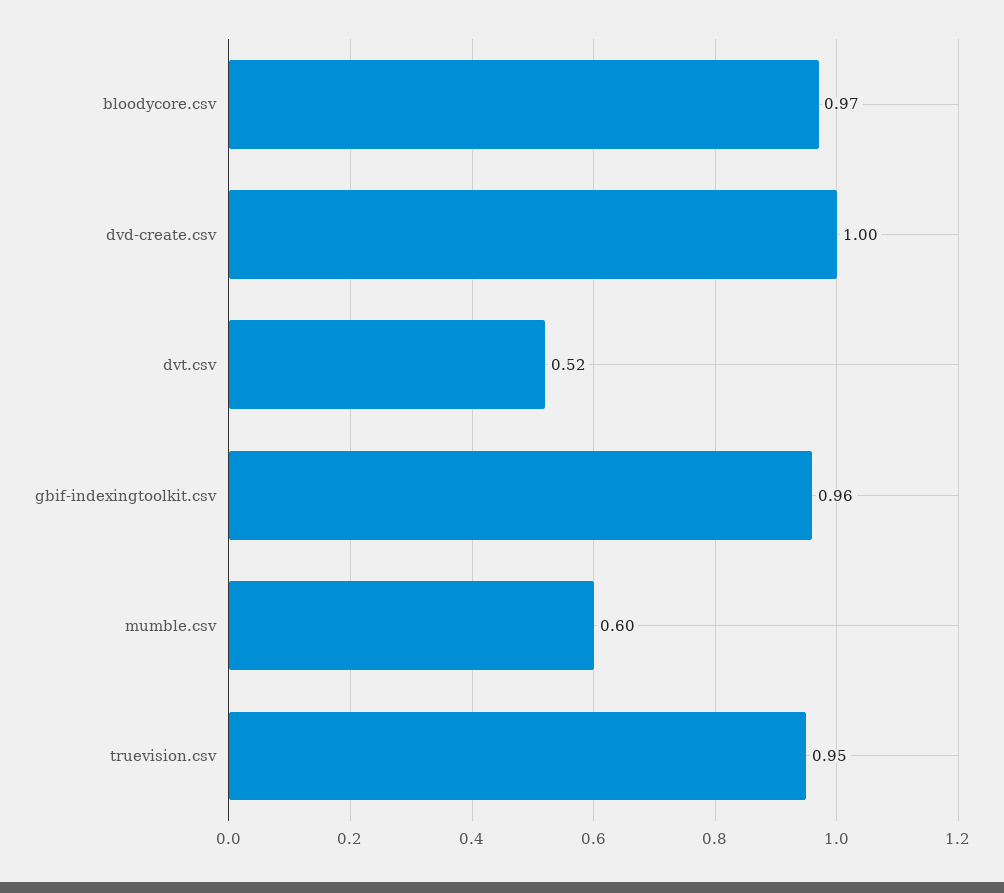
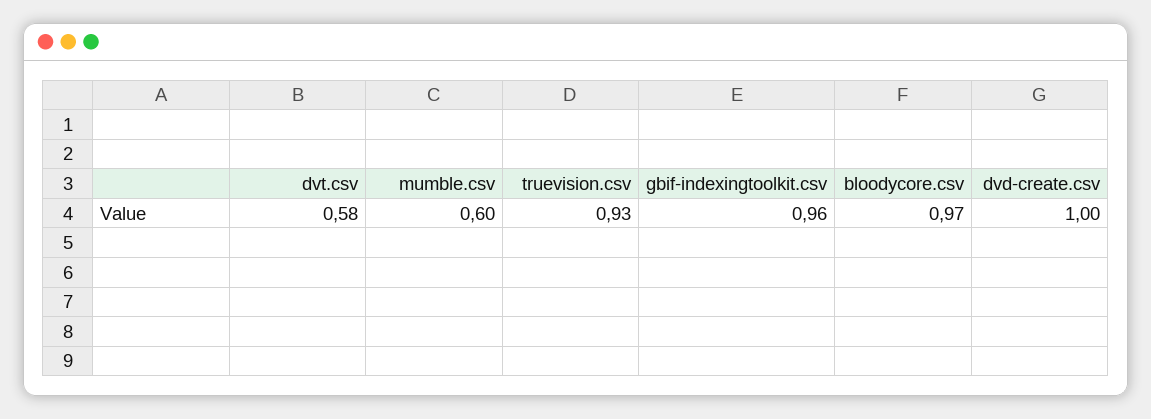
dvt.csv: 0.52 -> 0.58
truevision.csv: 0.95 -> 0.93

